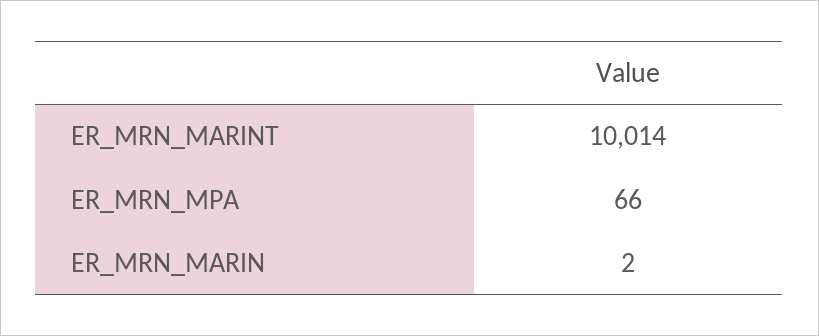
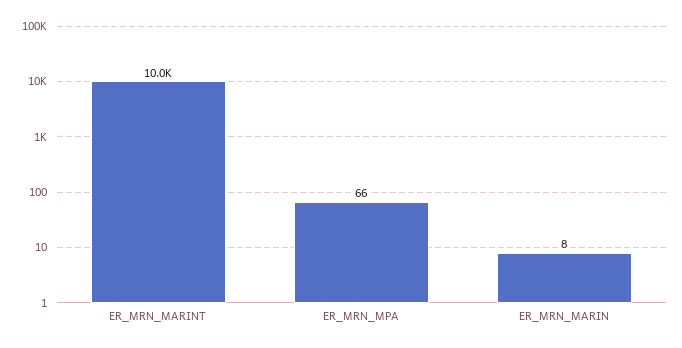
ER_MRN_MARIN: 2 -> 8

